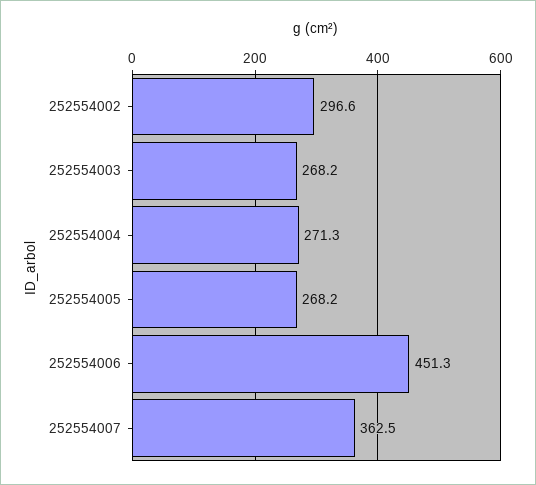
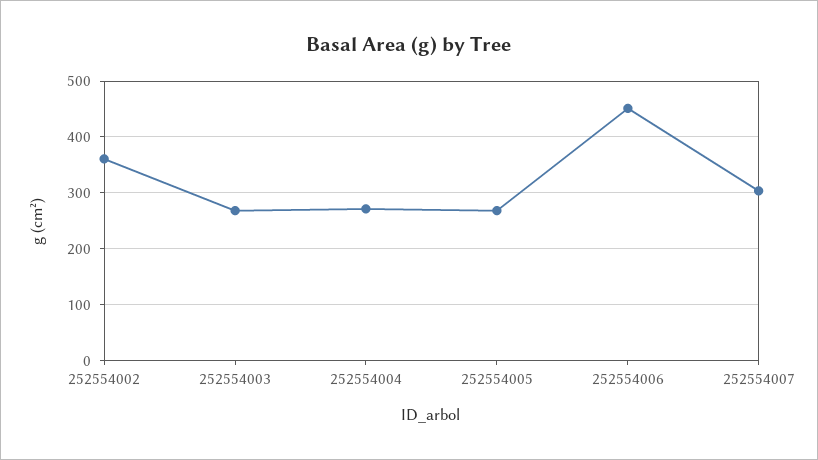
252554002: 296.6 -> 360
252554007: 362.5 -> 300

